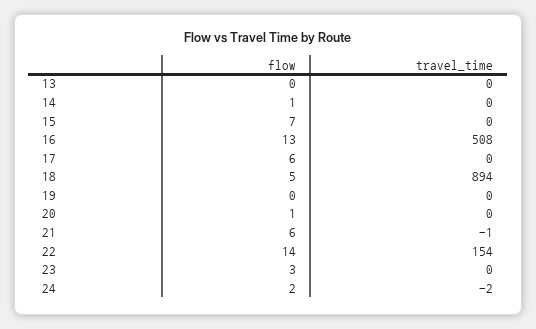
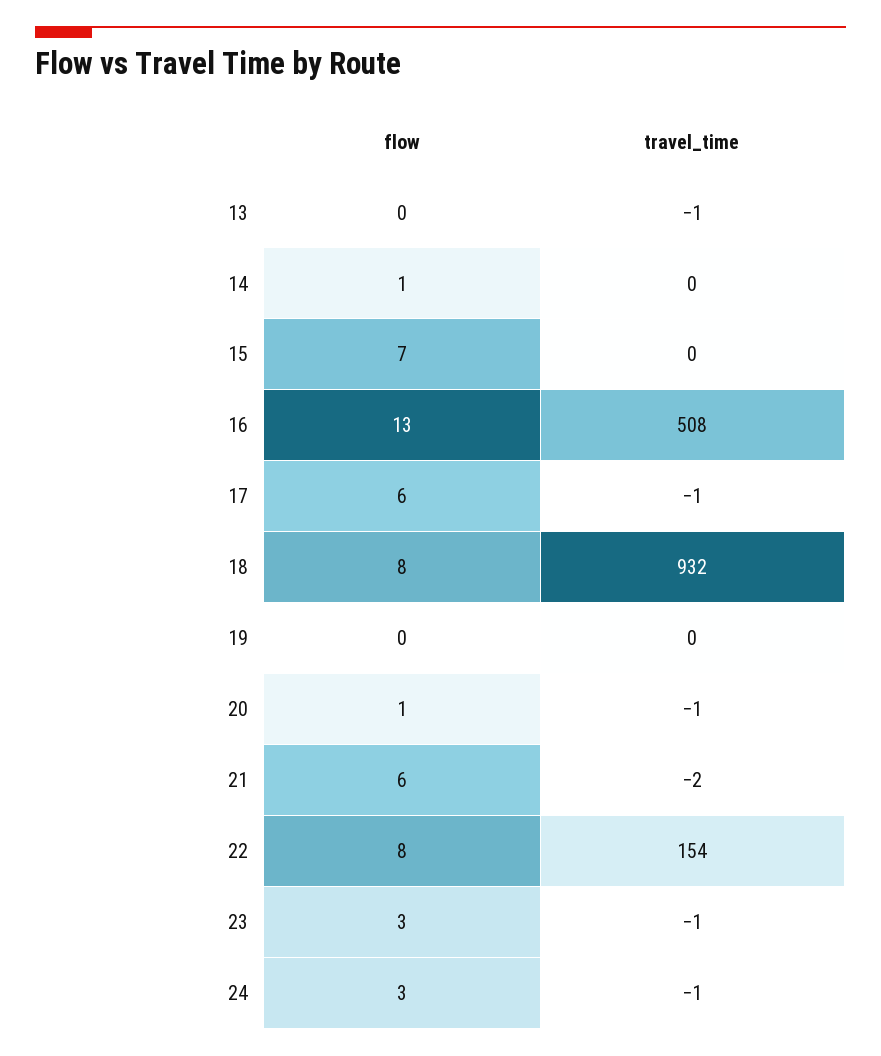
travel_time, 13: 0 -> -1
travel_time, 17: 0 -> -1
flow, 18: 5 -> 8
travel_time, 18: 894 -> 932
travel_time, 20: 0 -> -1
travel_time, 21: -1 -> -2
flow, 22: 14 -> 8
travel_time, 23: 0 -> -1
flow, 24: 2 -> 3
travel_time, 24: -2 -> -1

